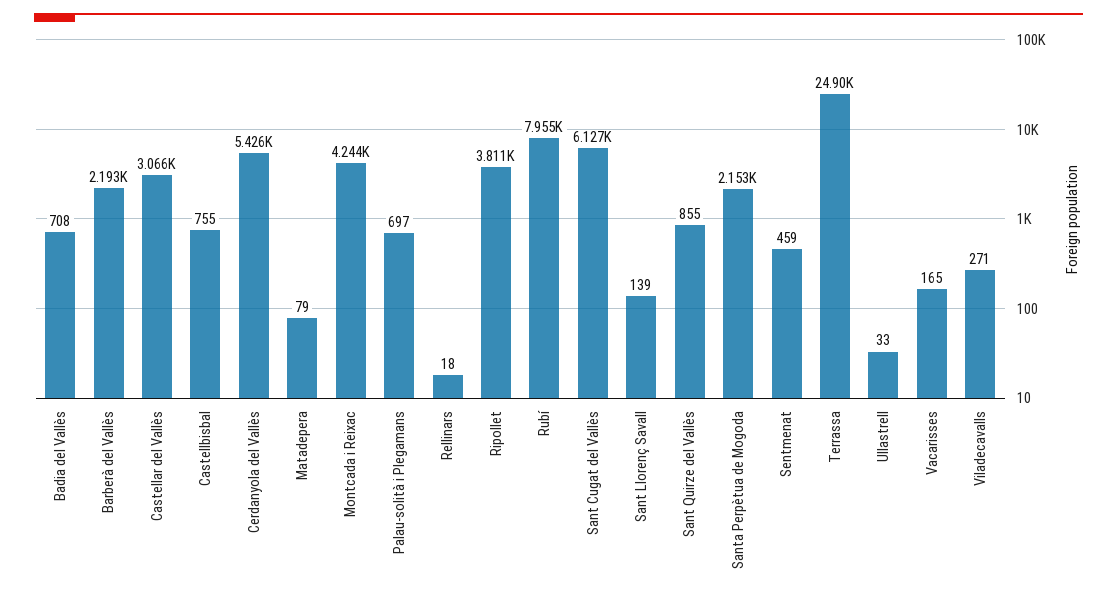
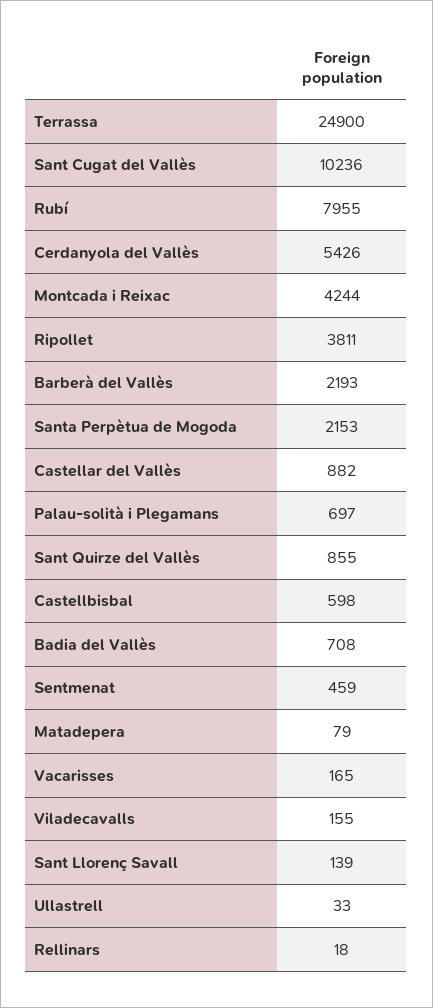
Castellar del Vallès: 3066 -> 882
Castellbisbal: 755 -> 598
Sant Cugat del Vallès: 6127 -> 10236
Viladecavalls: 271 -> 155

